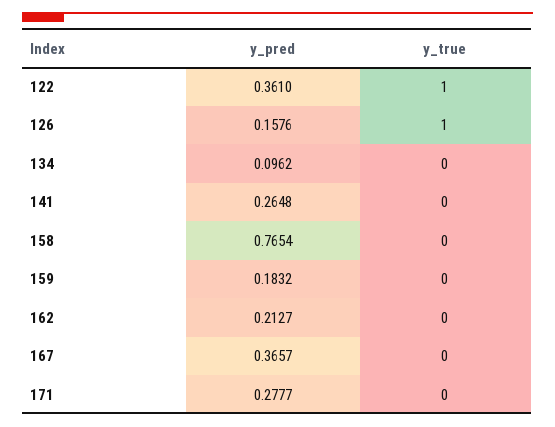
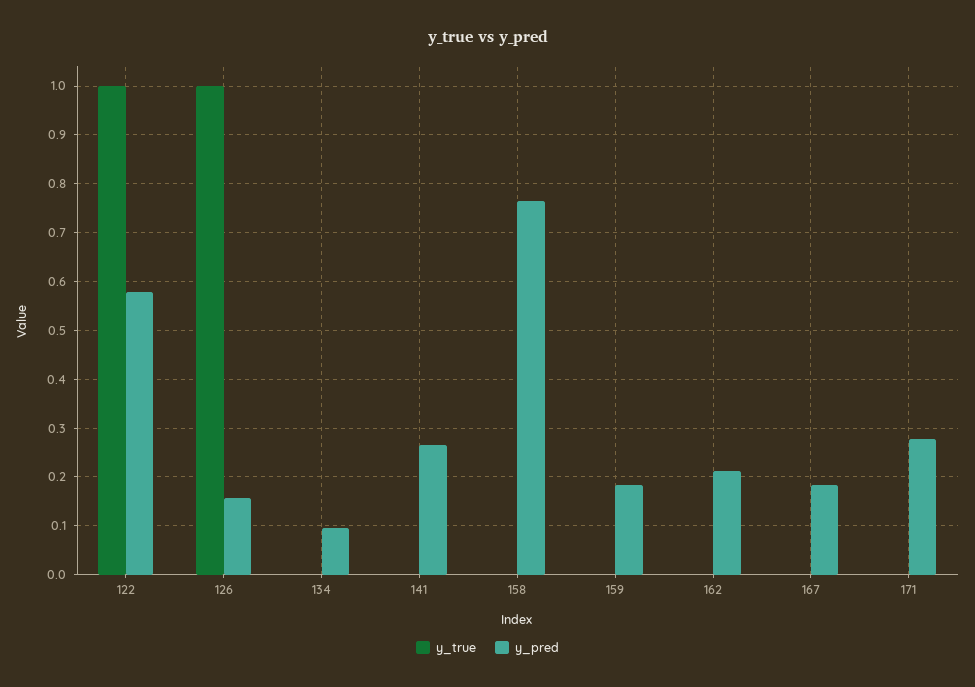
y_pred, 122: 0.361 -> 0.58
y_pred, 167: 0.3657 -> 0.18

